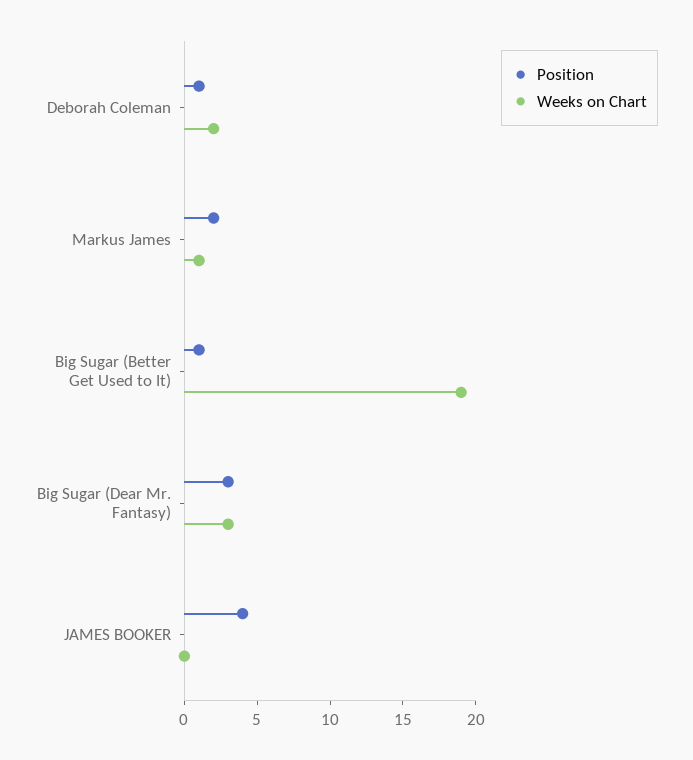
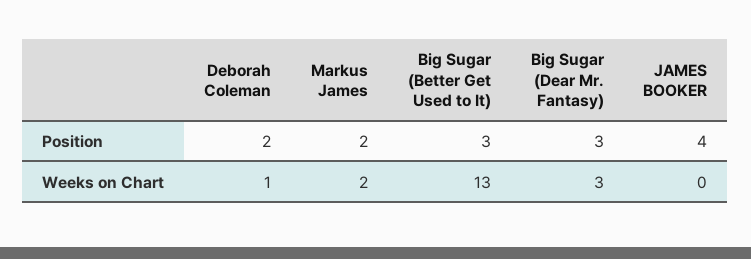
Position, Deborah Coleman: 1 -> 2
Weeks on Chart, Deborah Coleman: 2 -> 1
Weeks on Chart, Markus James: 1 -> 2
Position, Big Sugar (Better Get Used to It): 1 -> 3
Weeks on Chart, Big Sugar (Better Get Used to It): 19 -> 13

